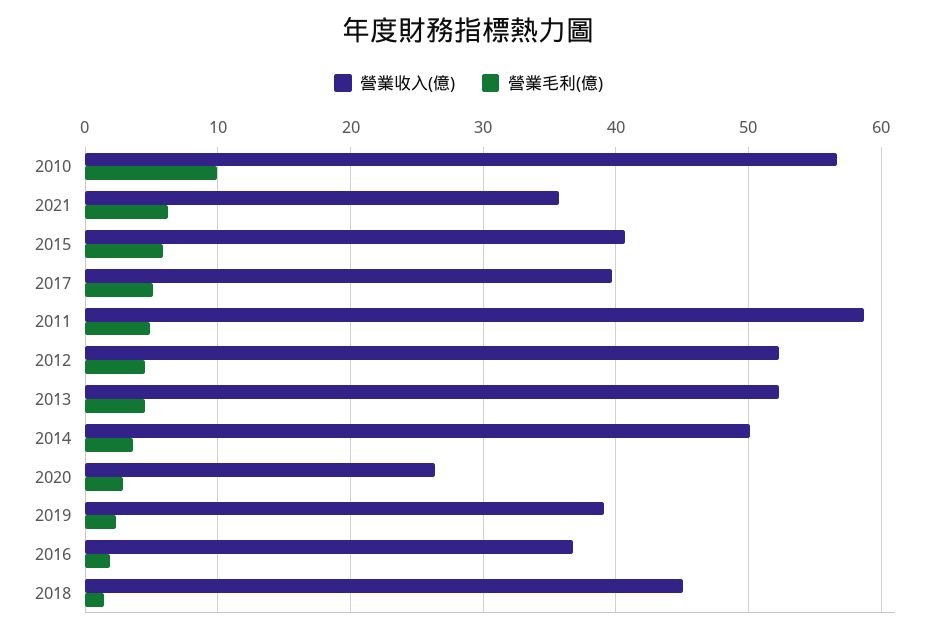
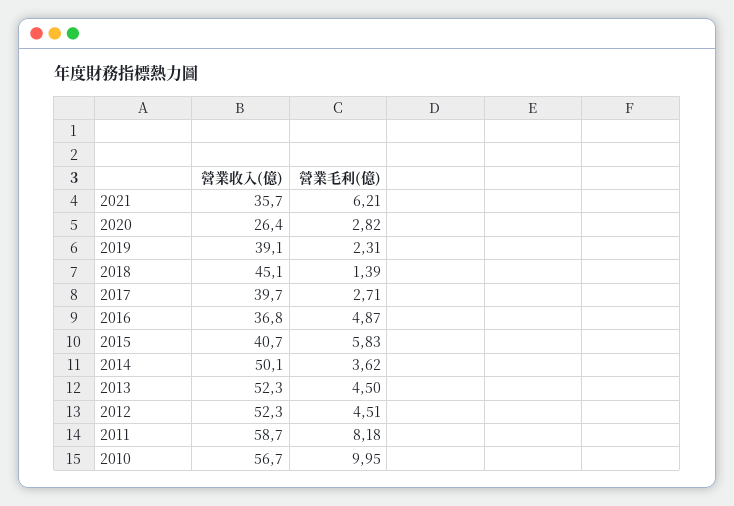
營業毛利(億), 2017: 5 -> 2.71
營業毛利(億), 2011: 5 -> 8.18
營業毛利(億), 2016: 2 -> 4.87

